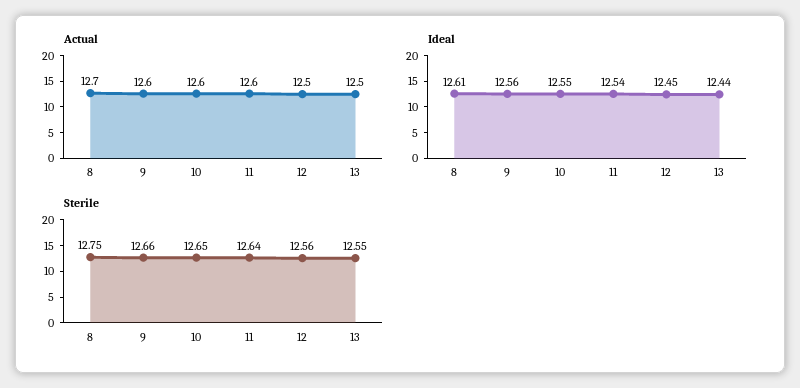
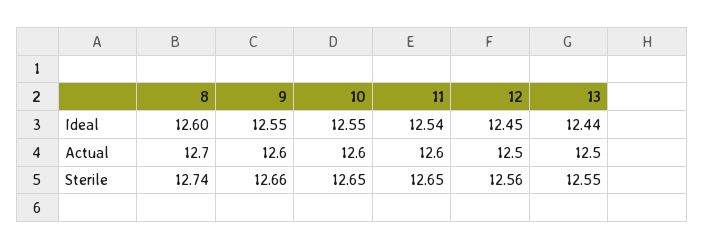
Ideal, 8: 12.61 -> 12.6
Ideal, 9: 12.56 -> 12.55
Sterile, 8: 12.75 -> 12.74
Sterile, 11: 12.64 -> 12.65

